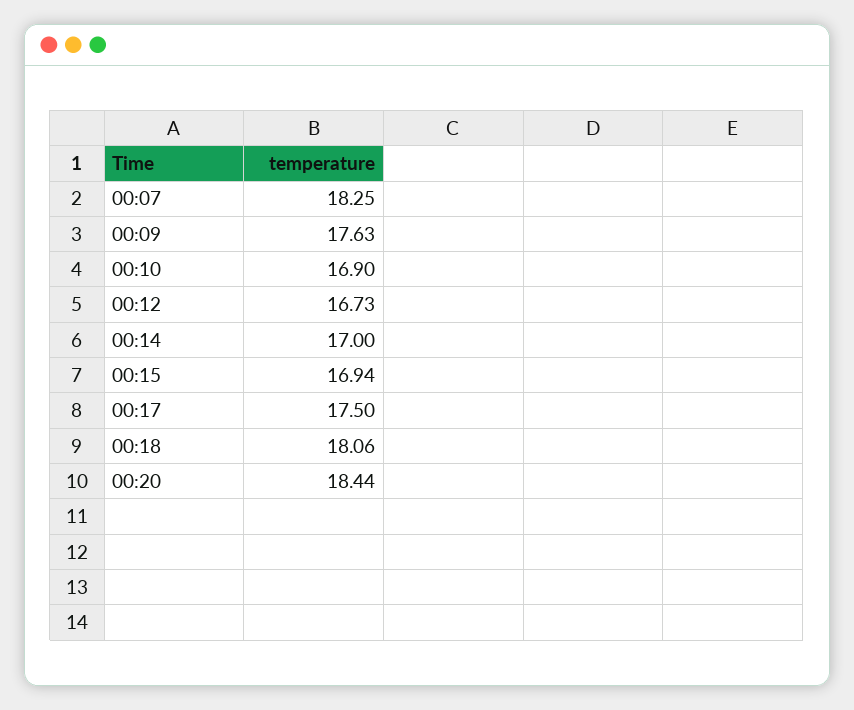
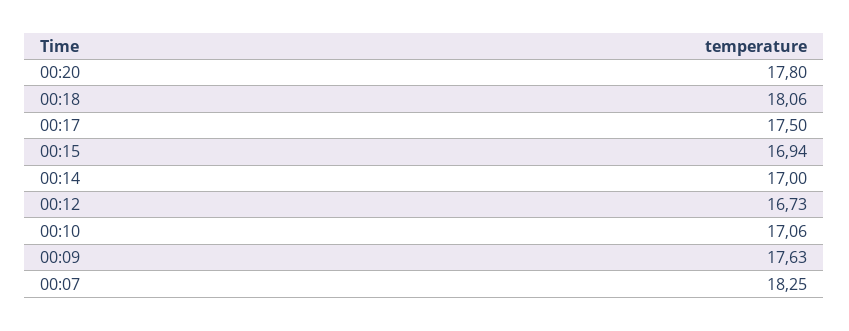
00:10: 16.9 -> 17.06
00:20: 18.44 -> 17.8

